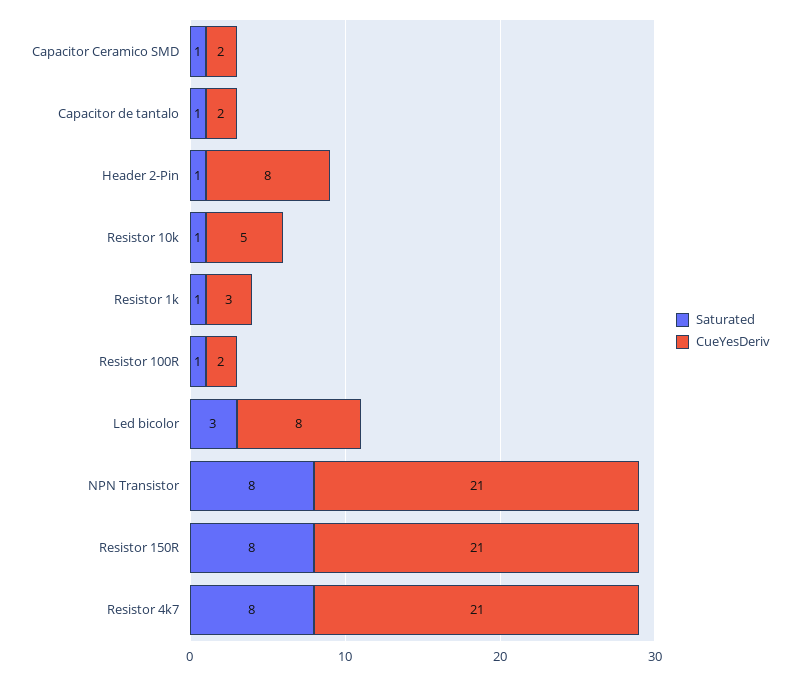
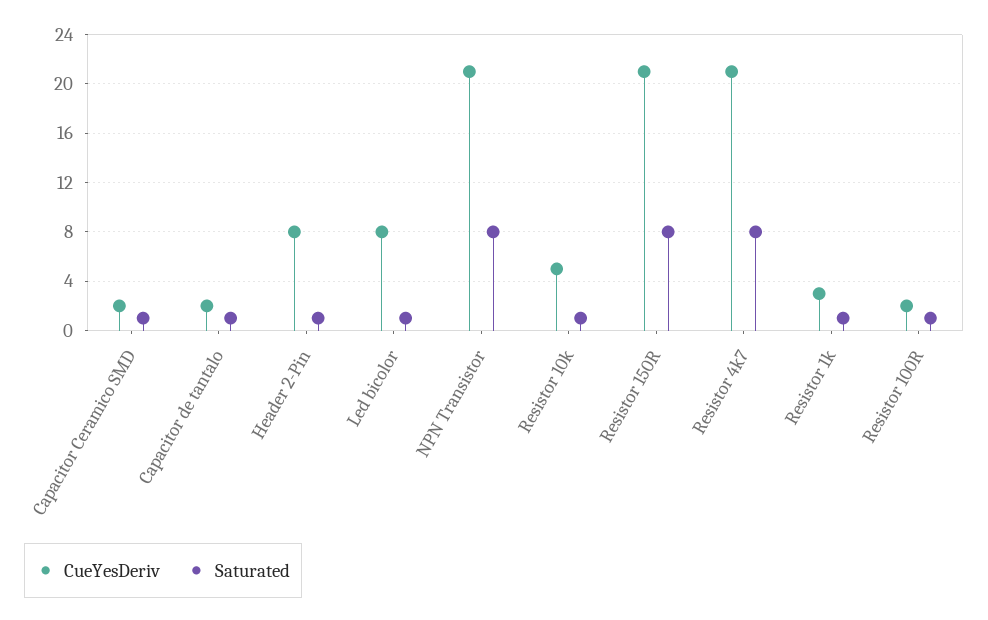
Saturated, Led bicolor: 3 -> 1

